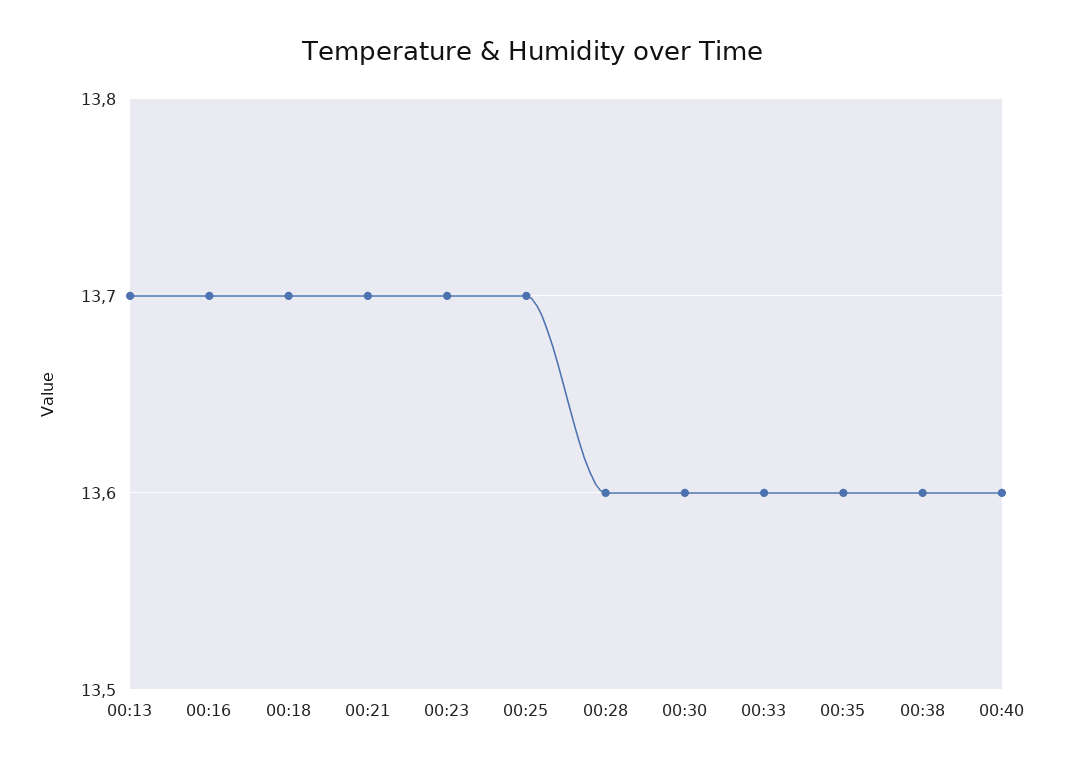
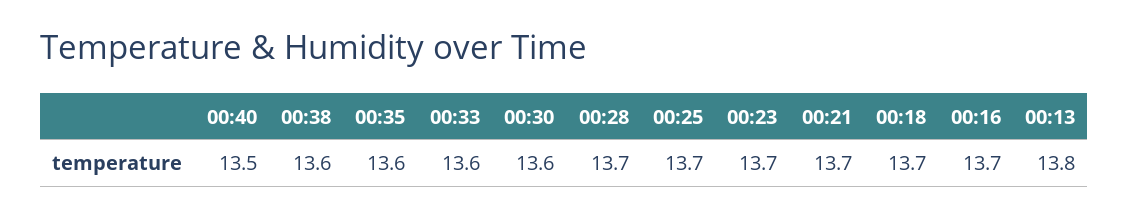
00:13: 13.7 -> 13.8
00:28: 13.6 -> 13.7
00:40: 13.6 -> 13.5

